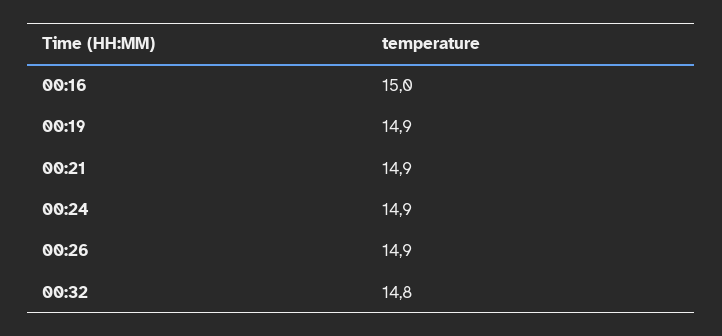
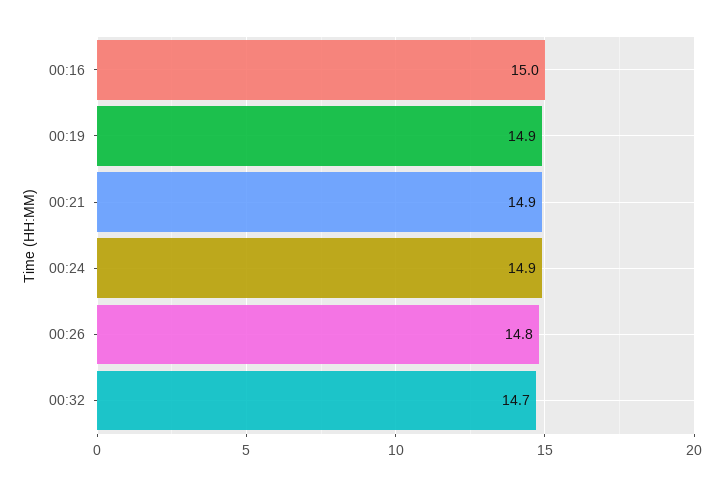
00:26: 14.9 -> 14.8
00:32: 14.8 -> 14.7

